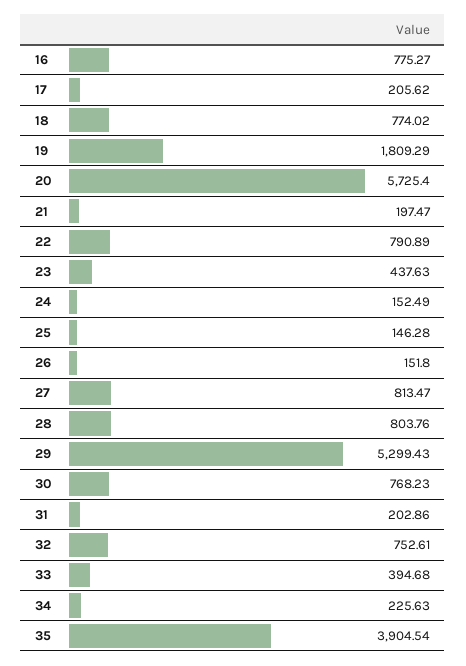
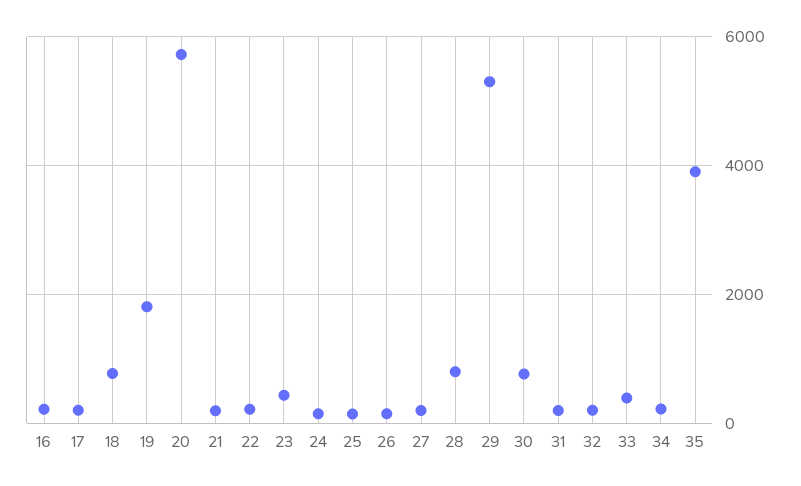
16: 775.27 -> 200
22: 790.89 -> 200
27: 813.47 -> 200
32: 752.61 -> 200

